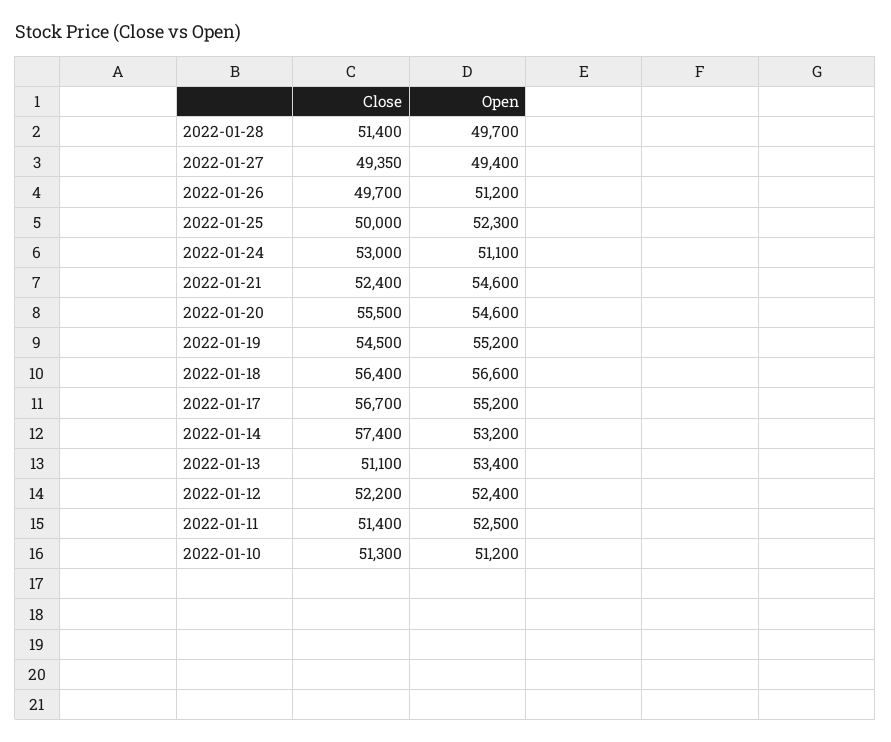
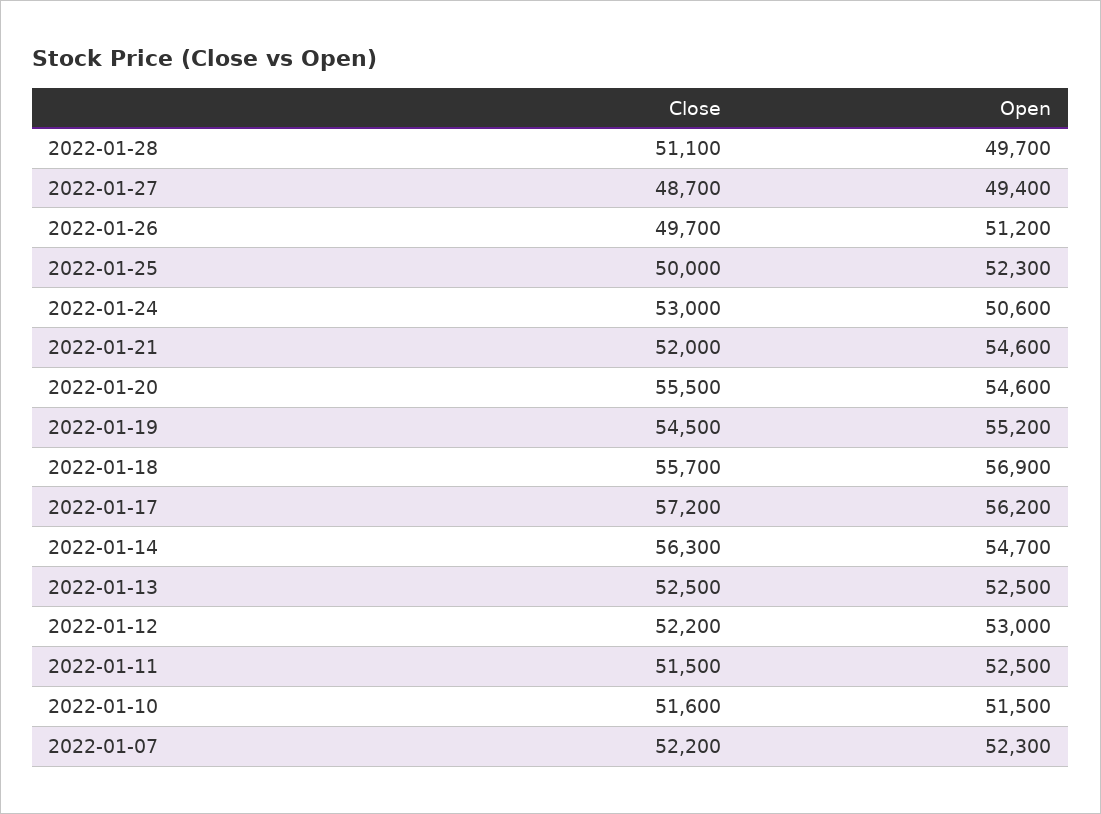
Close, 2022-01-28: 51400 -> 51100
Close, 2022-01-27: 49350 -> 48700
Open, 2022-01-24: 51100 -> 50600
Close, 2022-01-21: 52400 -> 52000
Close, 2022-01-18: 56400 -> 55700
Open, 2022-01-18: 56600 -> 56900
Close, 2022-01-17: 56700 -> 57200
Open, 2022-01-17: 55200 -> 56200
Close, 2022-01-14: 57400 -> 56300
Open, 2022-01-14: 53200 -> 54700
Close, 2022-01-13: 51100 -> 52500
Open, 2022-01-13: 53400 -> 52500
Open, 2022-01-12: 52400 -> 53000
Close, 2022-01-11: 51400 -> 51500
Close, 2022-01-10: 51300 -> 51600
Open, 2022-01-10: 51200 -> 51500
Close, 2022-01-07: none -> 52200
Open, 2022-01-07: none -> 52300

